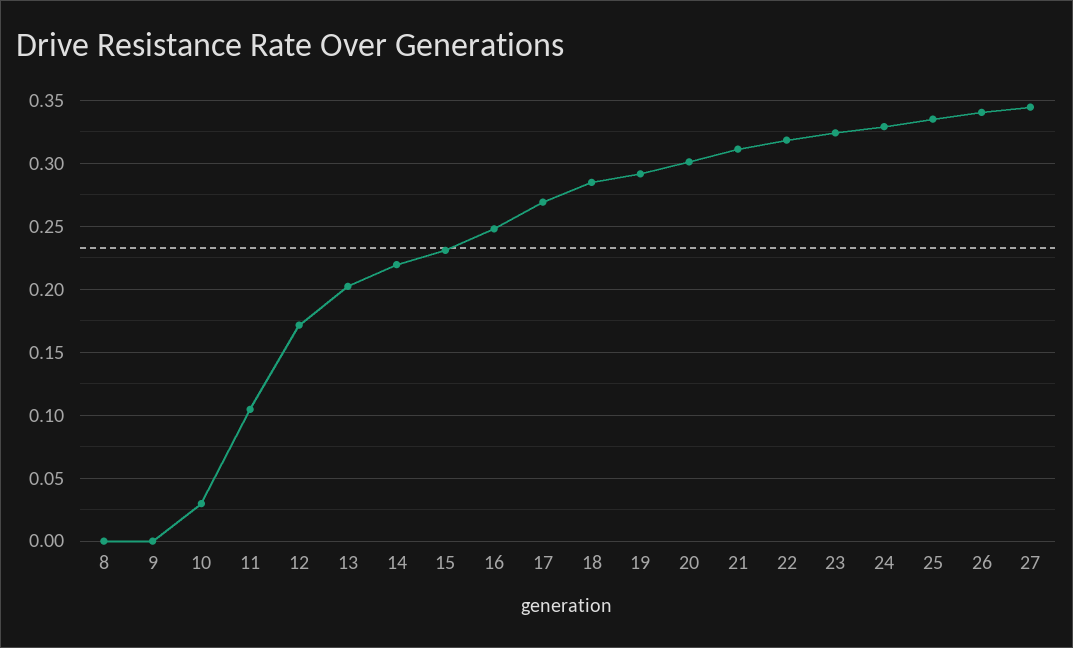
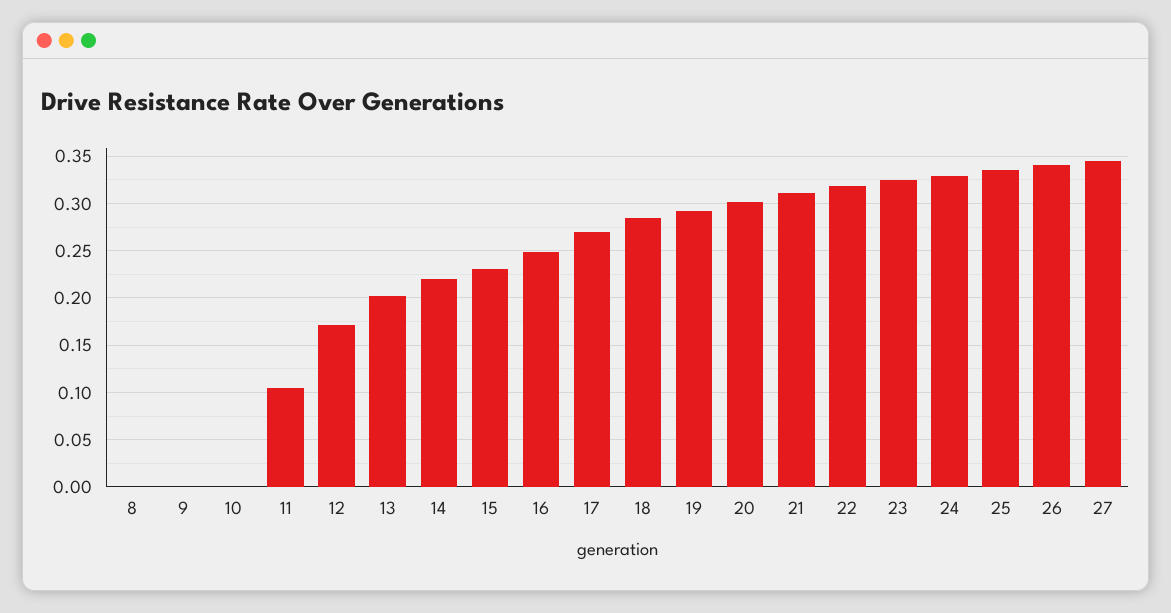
10: 0.03 -> 0

